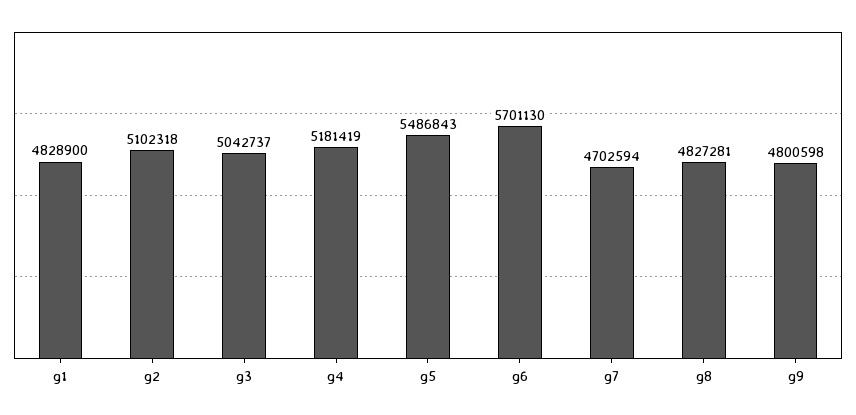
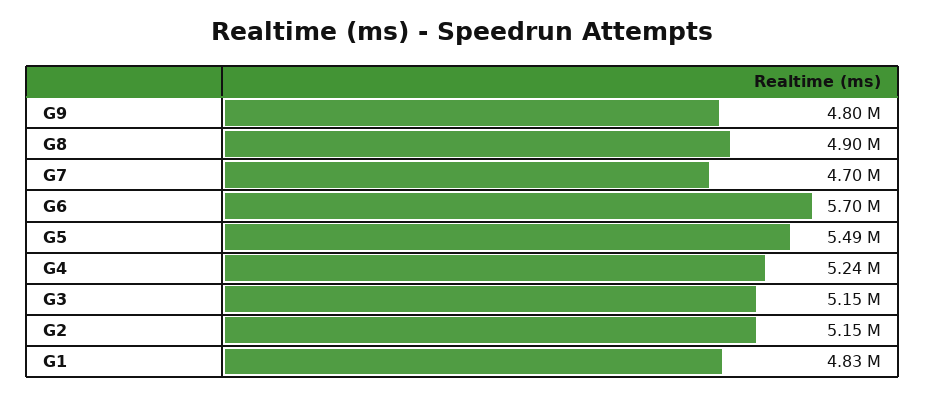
g2: 5102318 -> 5150000
g3: 5042737 -> 5150000
g4: 5181419 -> 5240000
g8: 4827281 -> 4900000

